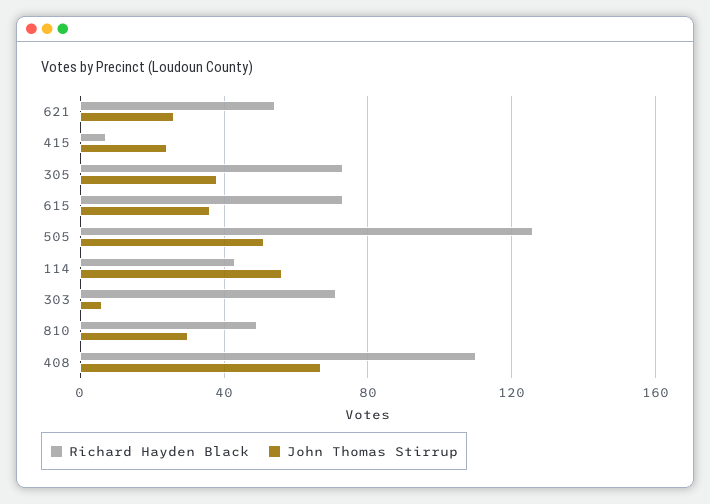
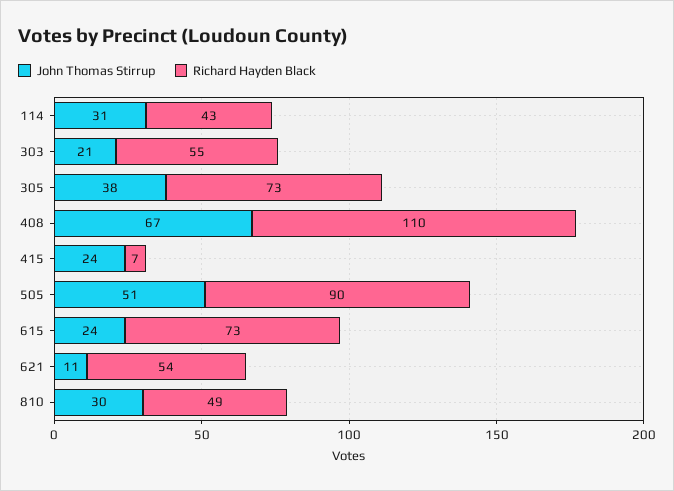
John Thomas Stirrup, 621: 25 -> 11
John Thomas Stirrup, 615: 35 -> 24
Richard Hayden Black, 505: 125 -> 90
John Thomas Stirrup, 114: 55 -> 31
Richard Hayden Black, 303: 70 -> 55
John Thomas Stirrup, 303: 5 -> 21

